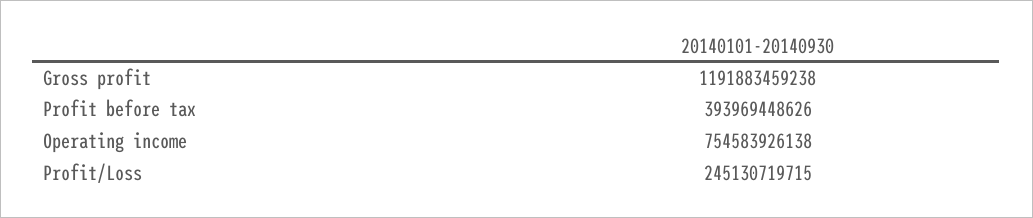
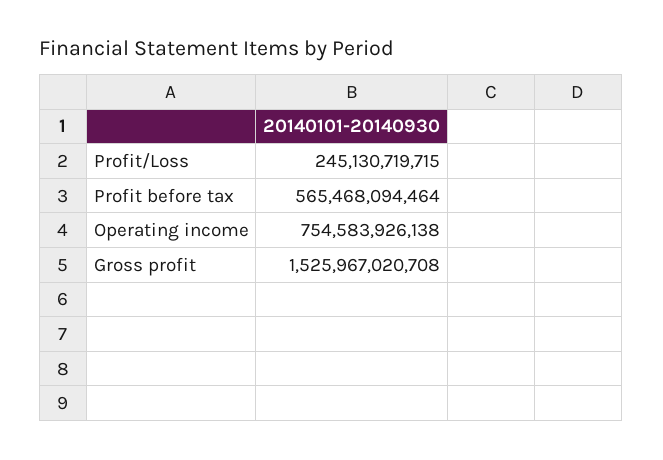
Gross profit: 1191883459238 -> 1525967020708
Profit before tax: 393969448626 -> 565468094464

